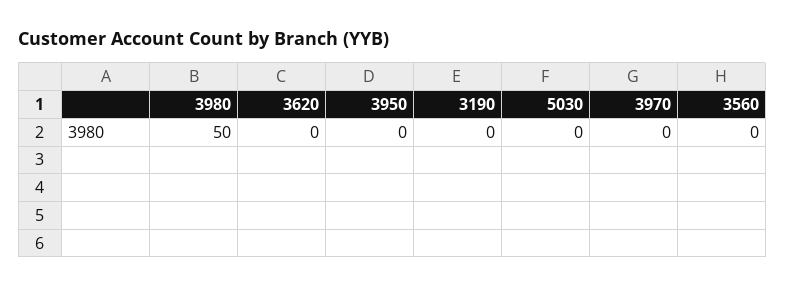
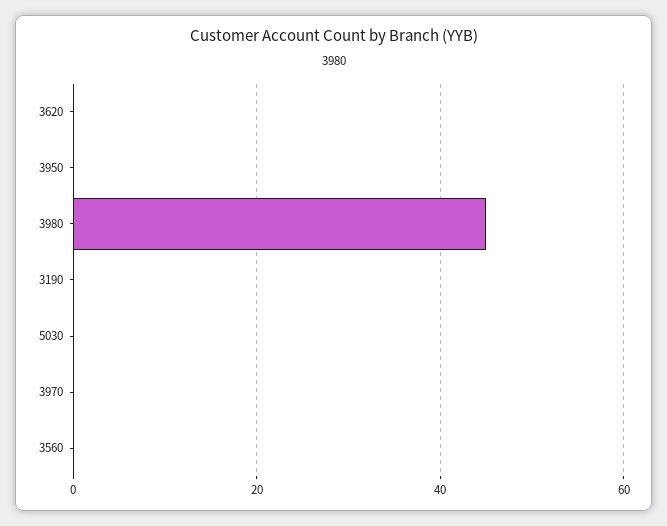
3980: 50 -> 45

